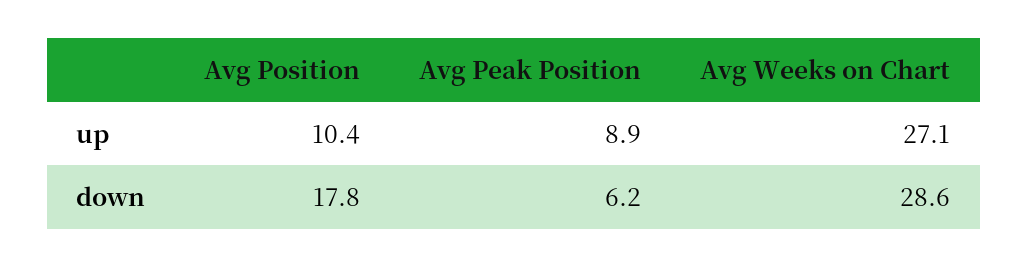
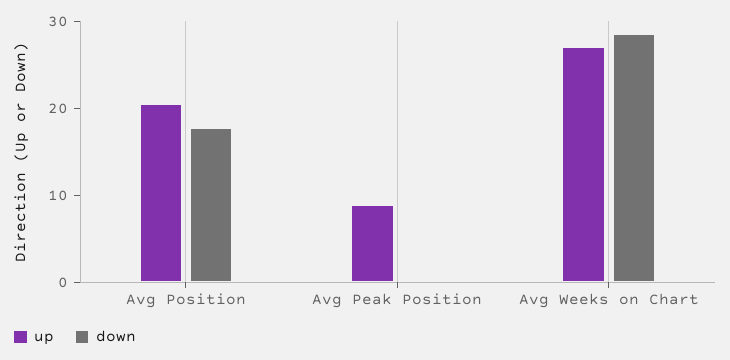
up, Avg Position: 10.4 -> 20
down, Avg Peak Position: 6.2 -> 0

